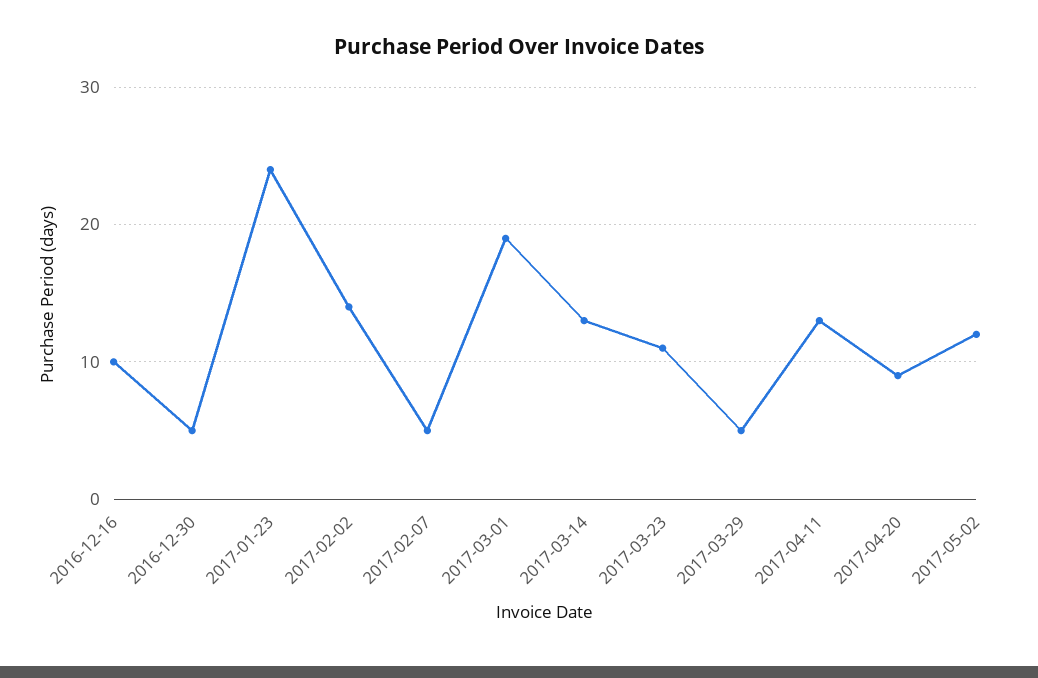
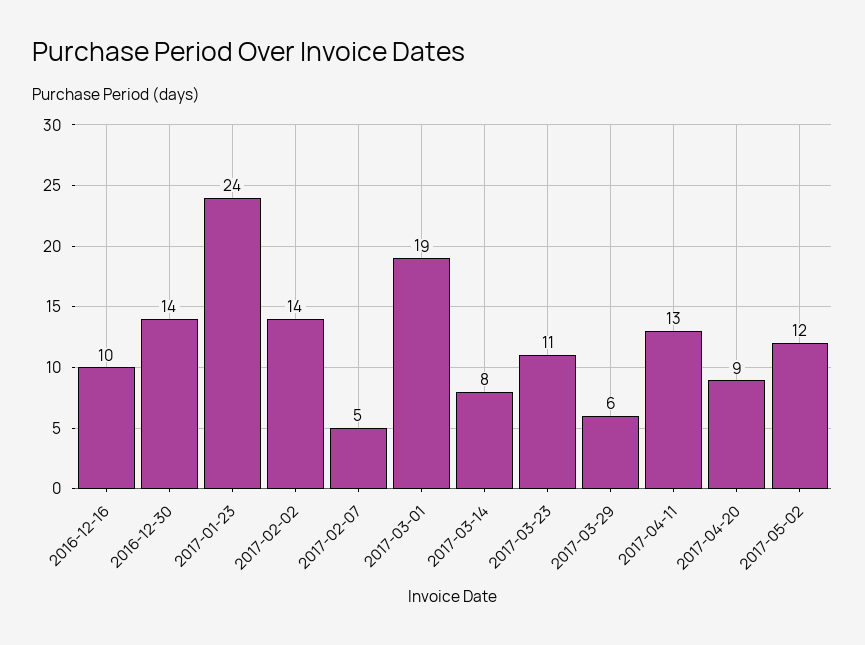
2016-12-30: 5 -> 14
2017-03-14: 13 -> 8
2017-03-29: 5 -> 6

